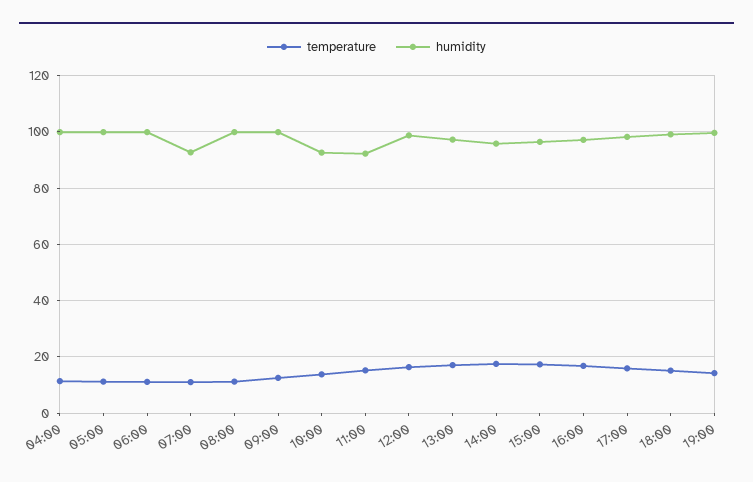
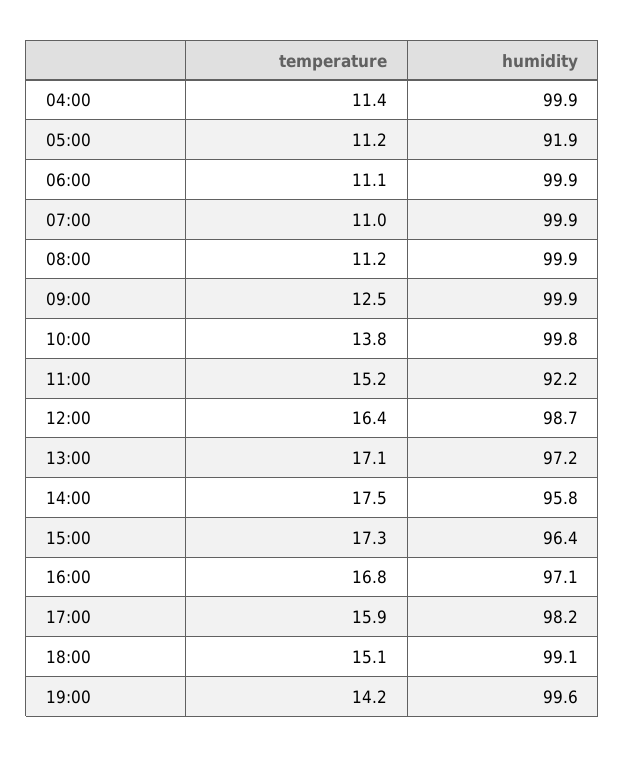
humidity, 05:00: 100 -> 91.9
humidity, 07:00: 92.5 -> 99.9
humidity, 10:00: 92.5 -> 99.8

